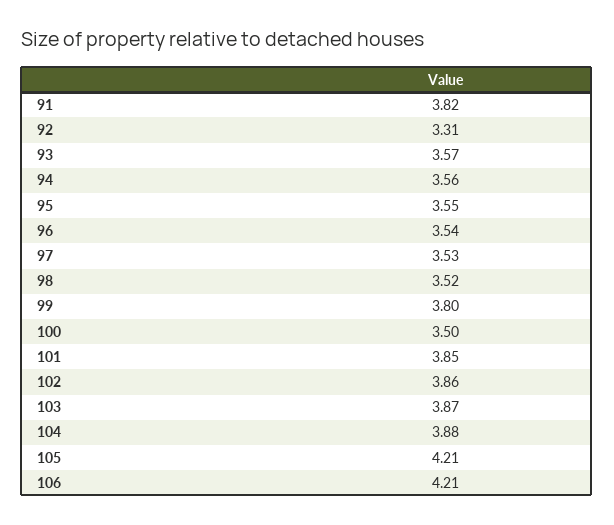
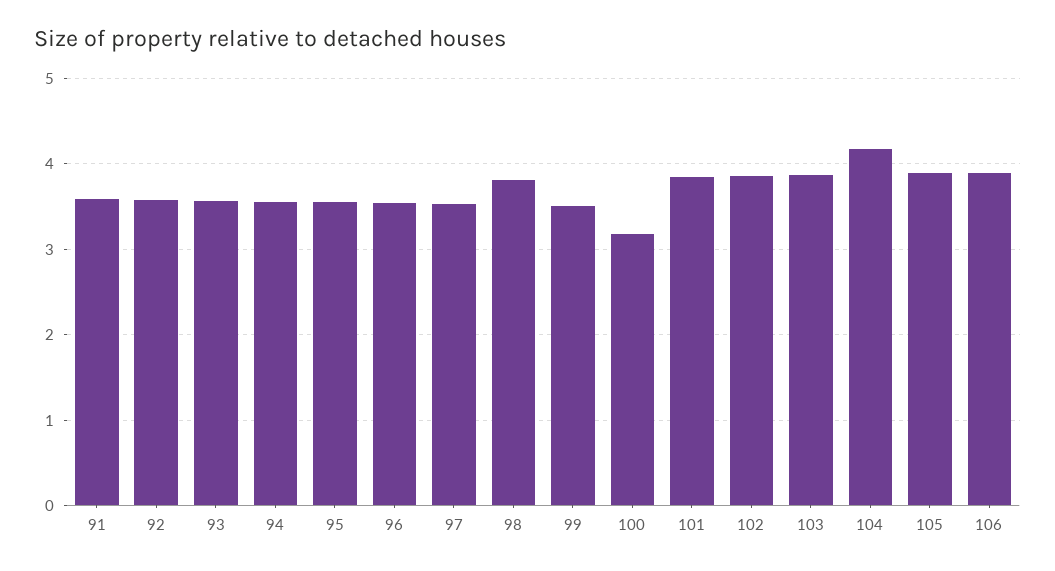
91: 3.82 -> 3.6
92: 3.31 -> 3.6
98: 3.52 -> 3.8
99: 3.8 -> 3.5
100: 3.5 -> 3.2
104: 3.88 -> 4.2
105: 4.21 -> 3.9
106: 4.21 -> 3.9

